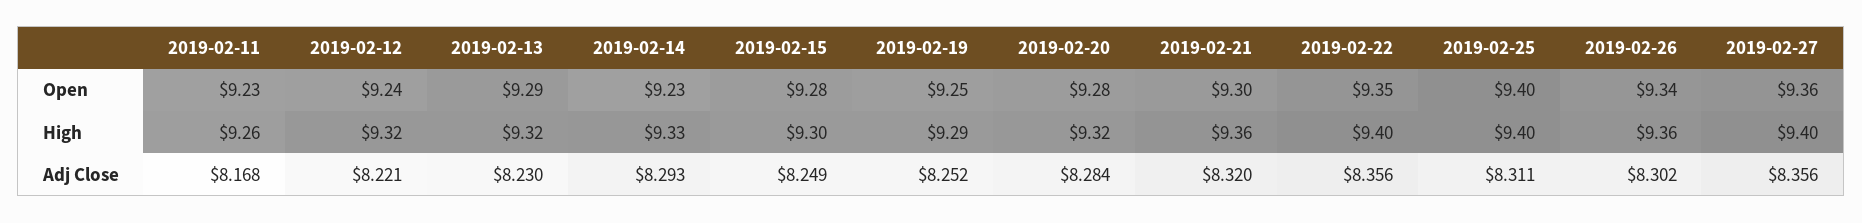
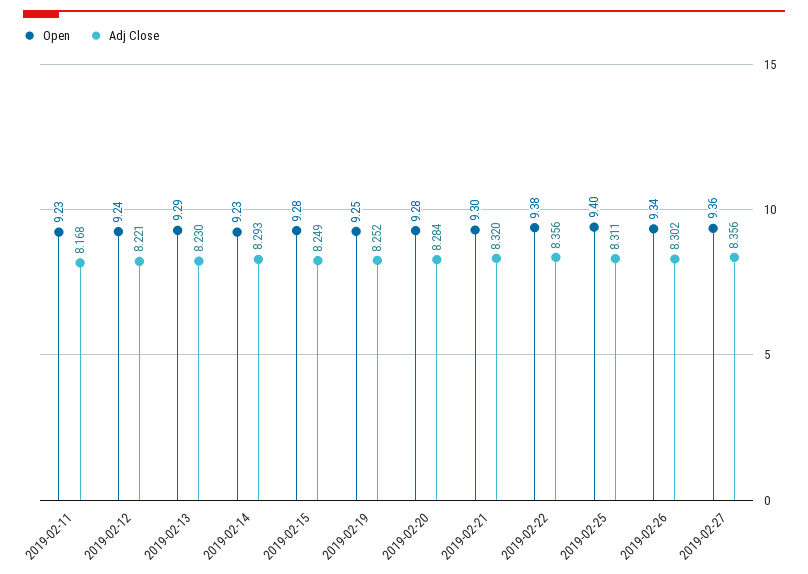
Open, 2019-02-22: 9.35 -> 9.38
High, 2019-02-11: 9.26 -> none
High, 2019-02-12: 9.32 -> none
High, 2019-02-13: 9.32 -> none
High, 2019-02-14: 9.33 -> none
High, 2019-02-15: 9.3 -> none
High, 2019-02-19: 9.29 -> none
High, 2019-02-20: 9.32 -> none
High, 2019-02-21: 9.36 -> none
High, 2019-02-22: 9.4 -> none
High, 2019-02-25: 9.4 -> none
High, 2019-02-26: 9.36 -> none
High, 2019-02-27: 9.4 -> none

